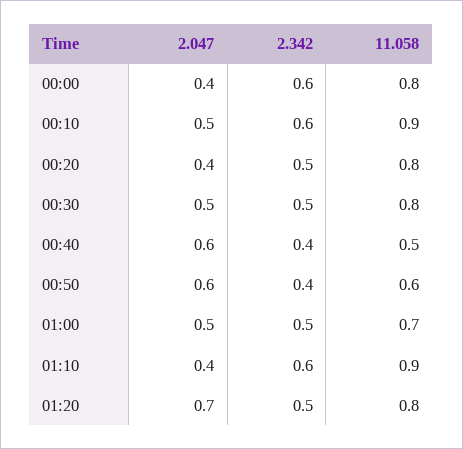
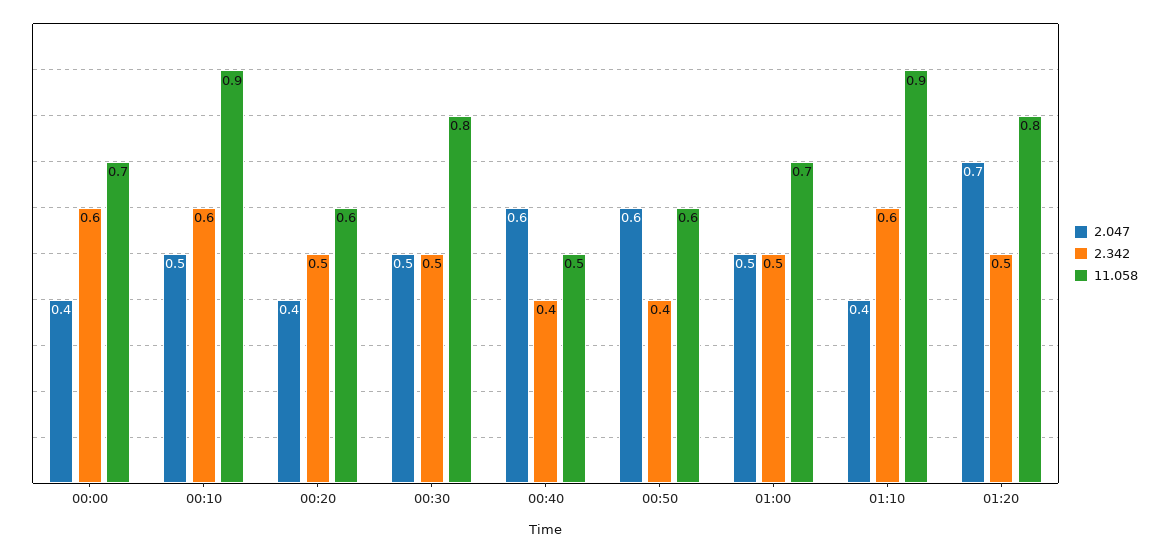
11.058, 00:00: 0.8 -> 0.7
11.058, 00:20: 0.8 -> 0.6

